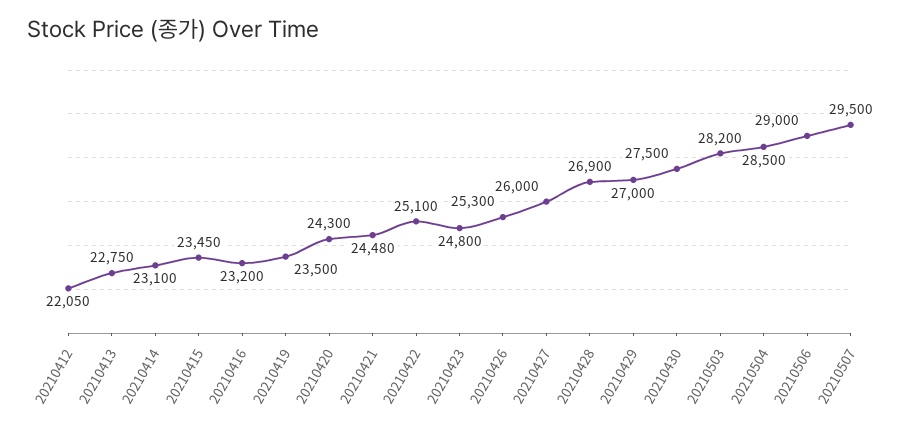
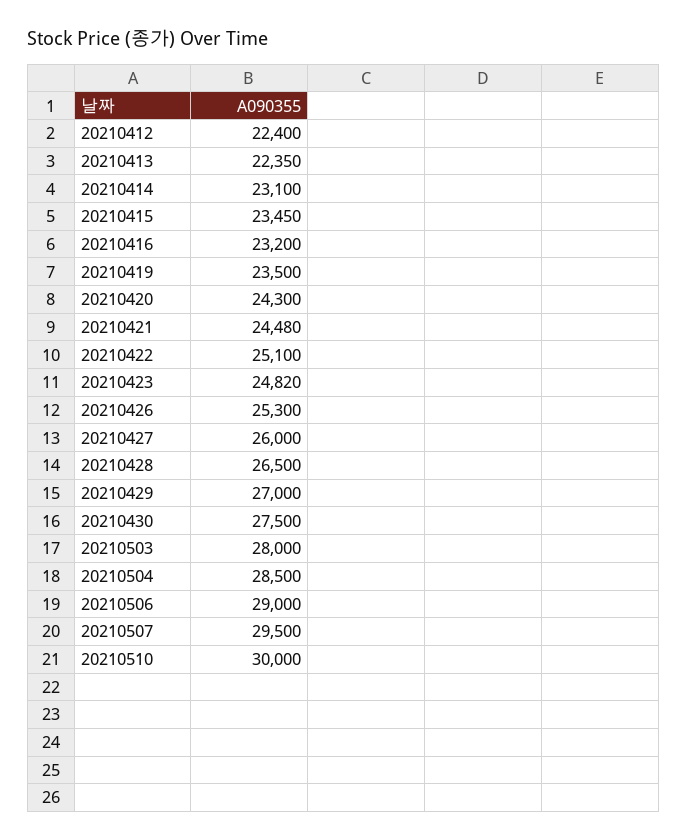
20210412: 22050 -> 22400
20210413: 22750 -> 22350
20210423: 24800 -> 24820
20210428: 26900 -> 26500
20210503: 28200 -> 28000
20210510: none -> 30000

